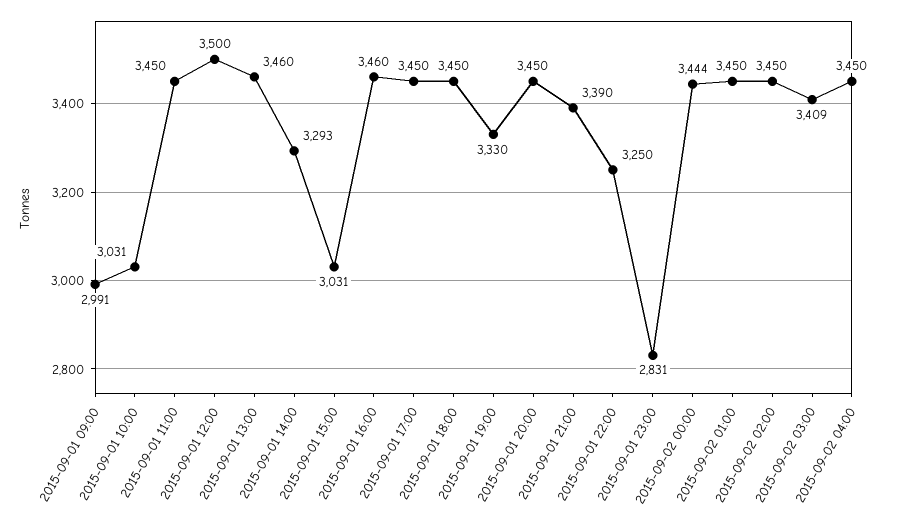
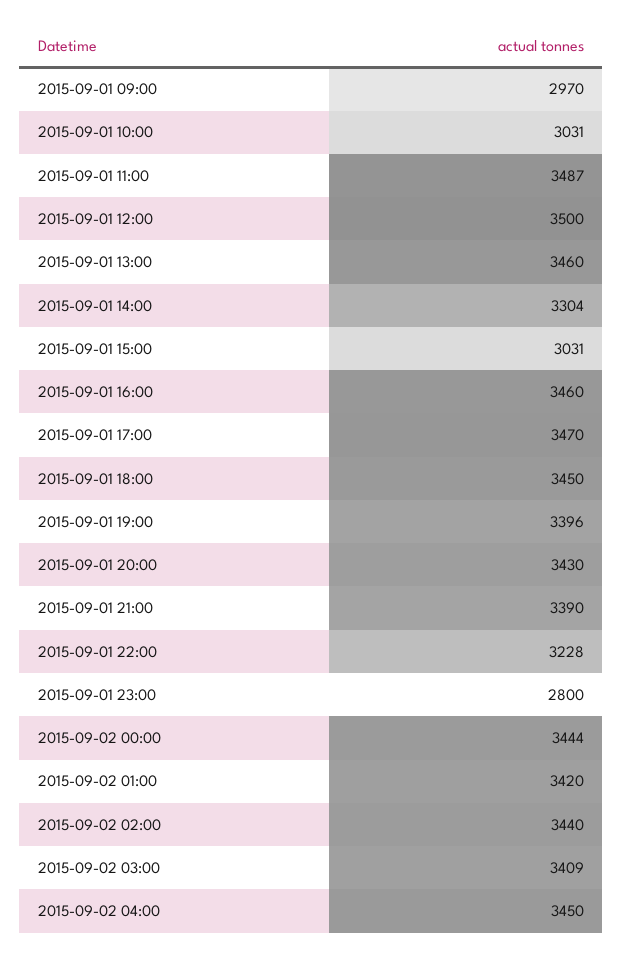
2015-09-01 09:00: 2991 -> 2970
2015-09-01 11:00: 3450 -> 3487
2015-09-01 14:00: 3293 -> 3304
2015-09-01 17:00: 3450 -> 3470
2015-09-01 19:00: 3330 -> 3396
2015-09-01 20:00: 3450 -> 3430
2015-09-01 22:00: 3250 -> 3228
2015-09-01 23:00: 2831 -> 2800
2015-09-02 01:00: 3450 -> 3420
2015-09-02 02:00: 3450 -> 3440

